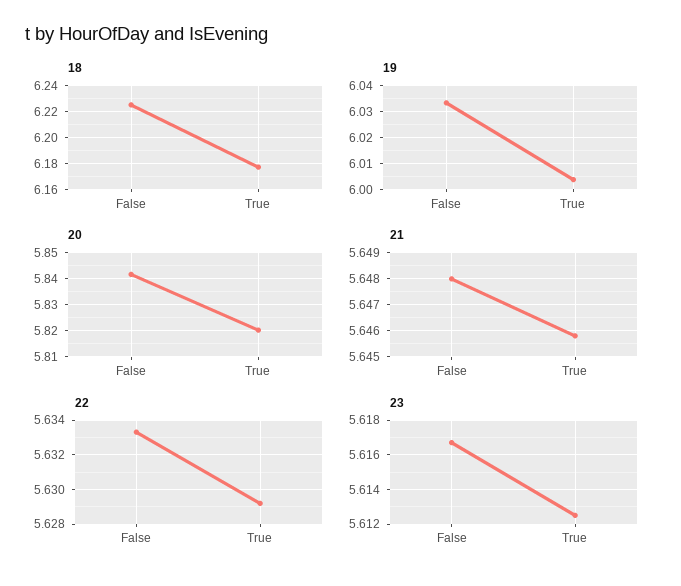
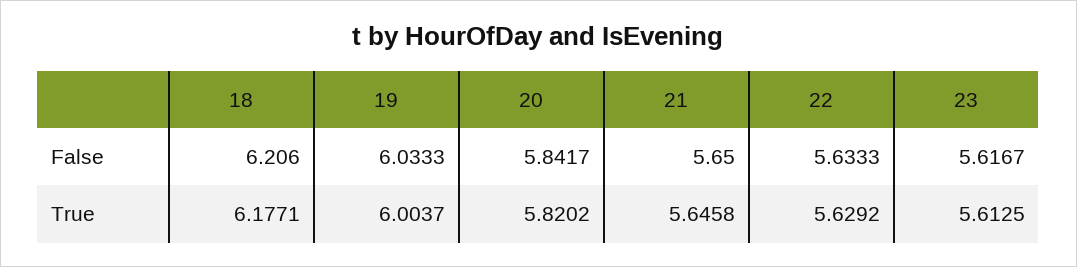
18, False: 6.225 -> 6.206
21, False: 5.648 -> 5.65

